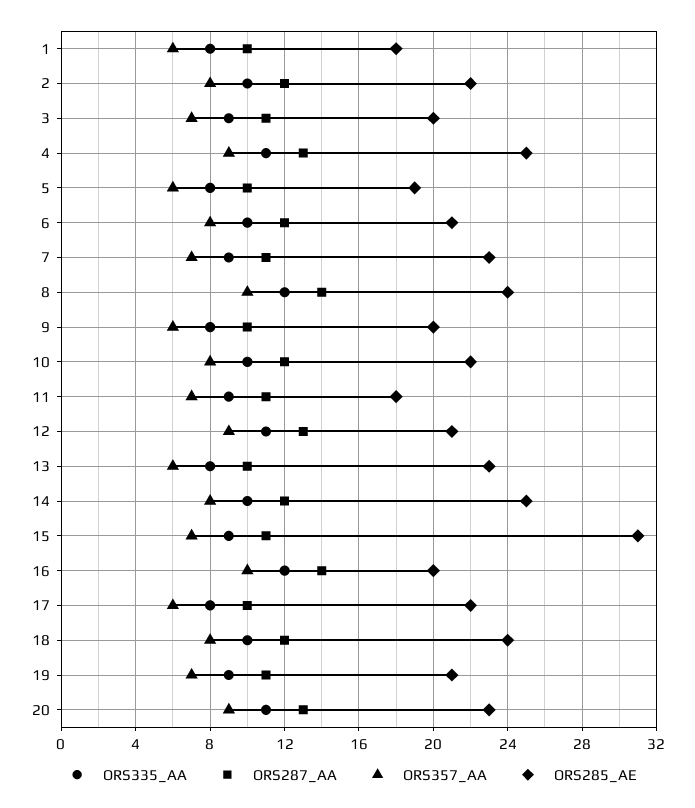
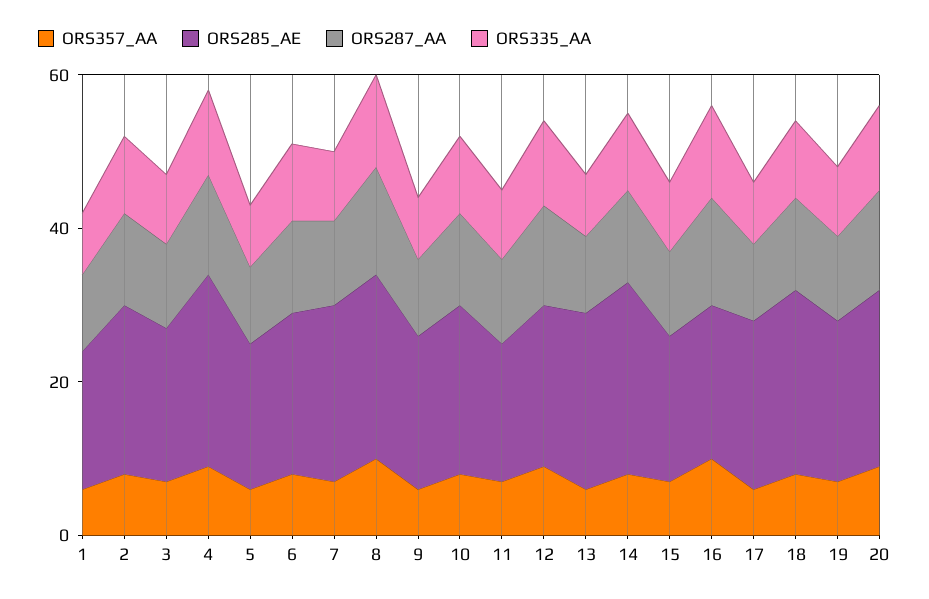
ORS285_AE, 15: 31 -> 20

